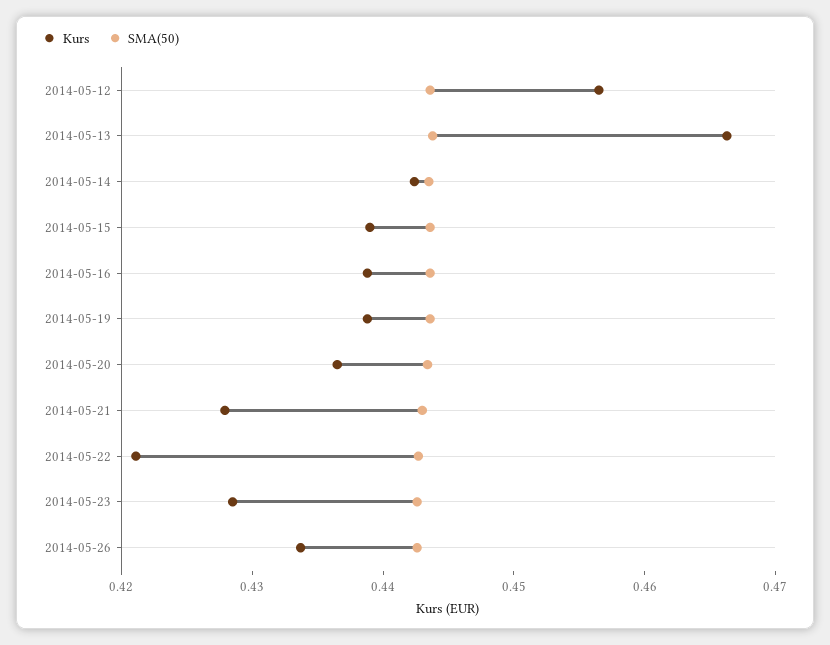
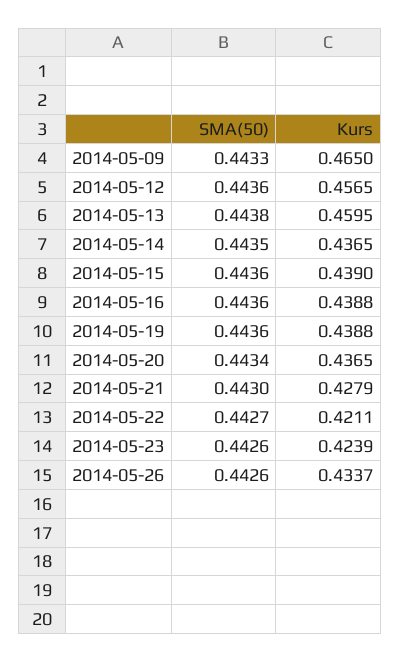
Kurs, 2014-05-13: 0.466 -> 0.4595
Kurs, 2014-05-14: 0.442 -> 0.4365
Kurs, 2014-05-23: 0.428 -> 0.4239
SMA(50), 2014-05-09: none -> 0.4433
Kurs, 2014-05-09: none -> 0.465

